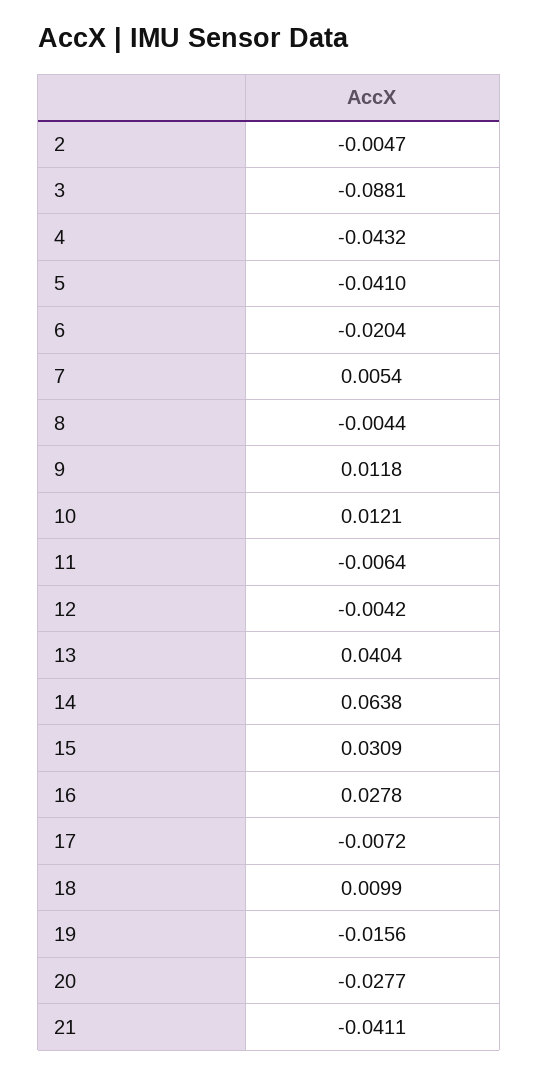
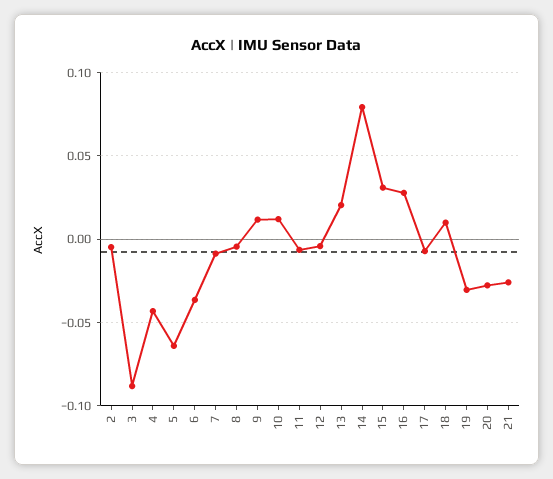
5: -0.041 -> -0.065
6: -0.0204 -> -0.035
7: 0.0054 -> -0.01
13: 0.0404 -> 0.02
14: 0.0638 -> 0.08
19: -0.0156 -> -0.03
21: -0.0411 -> -0.025

